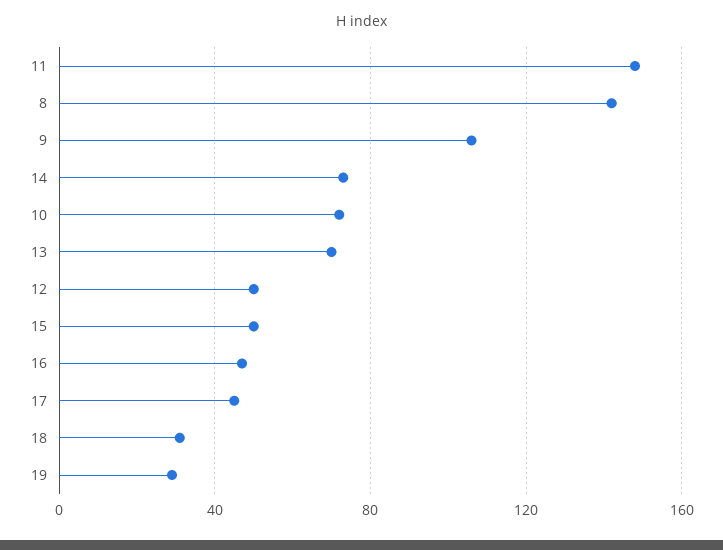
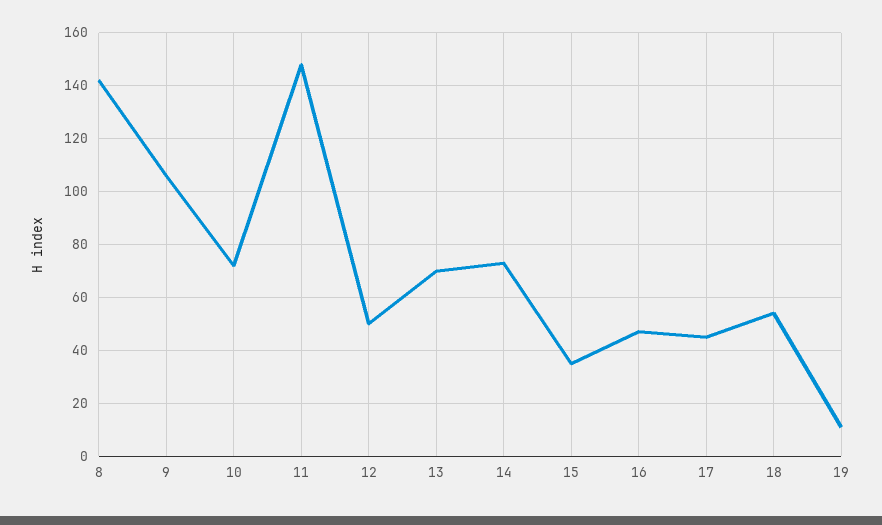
15: 50 -> 35
18: 30 -> 55
19: 30 -> 10

